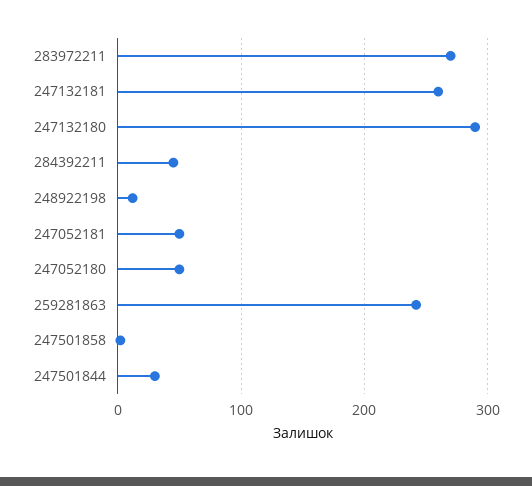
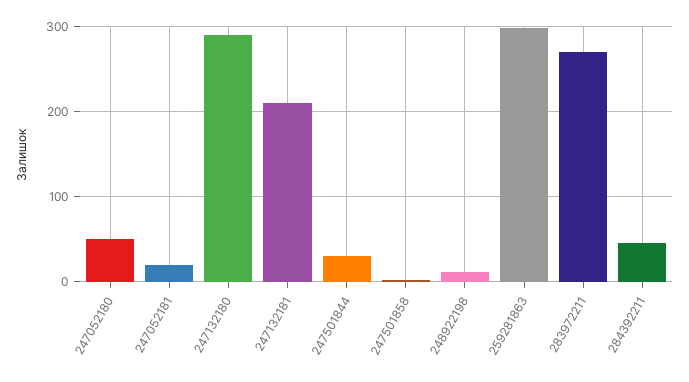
247132181: 260 -> 210
247052181: 50 -> 20
259281863: 240 -> 300

